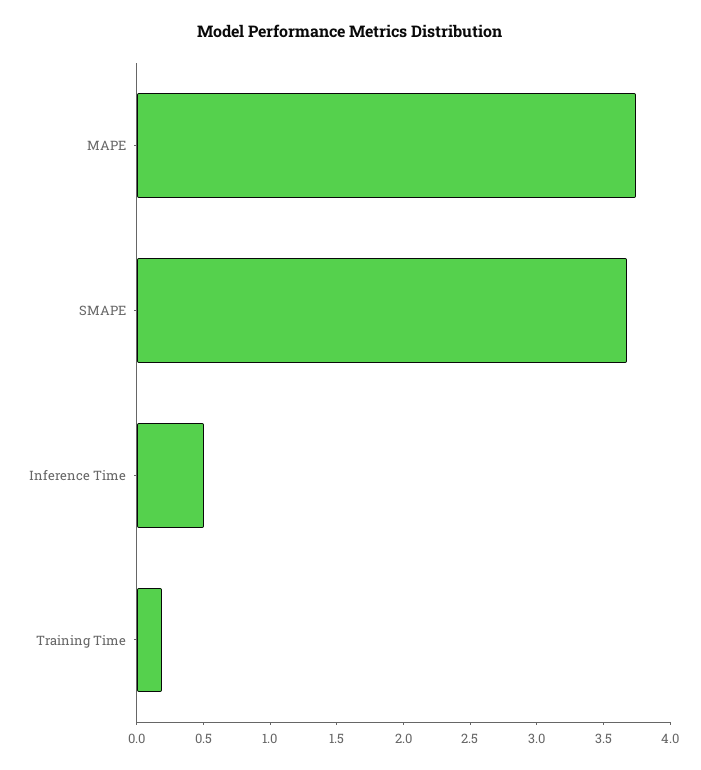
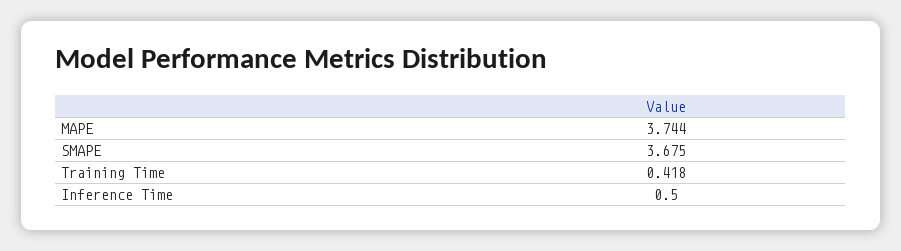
Training Time: 0.2 -> 0.418

